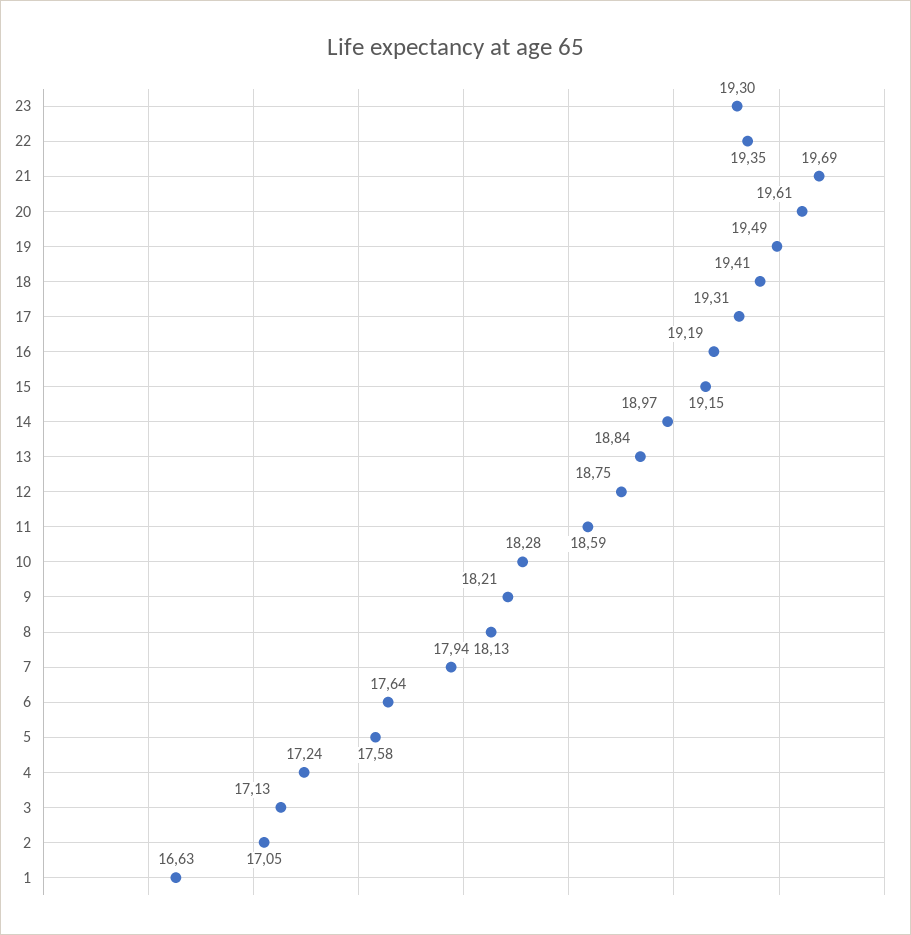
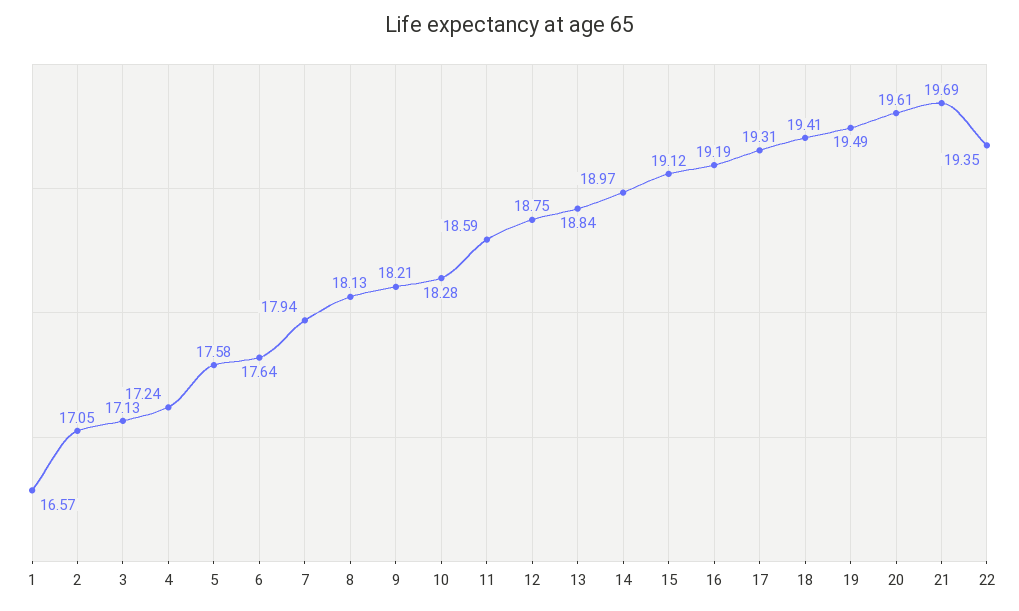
23: 19.3 -> none
15: 19.15 -> 19.12
1: 16.63 -> 16.57

